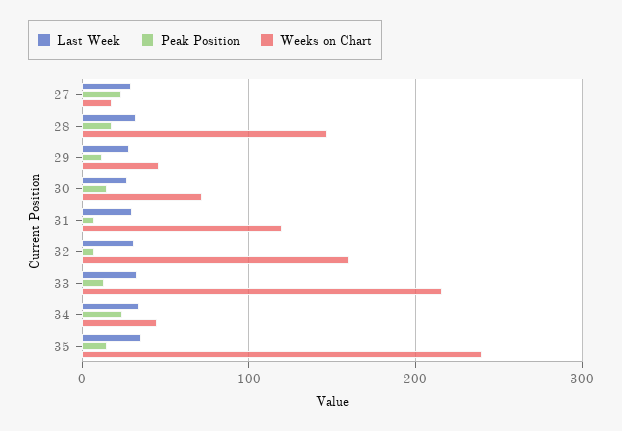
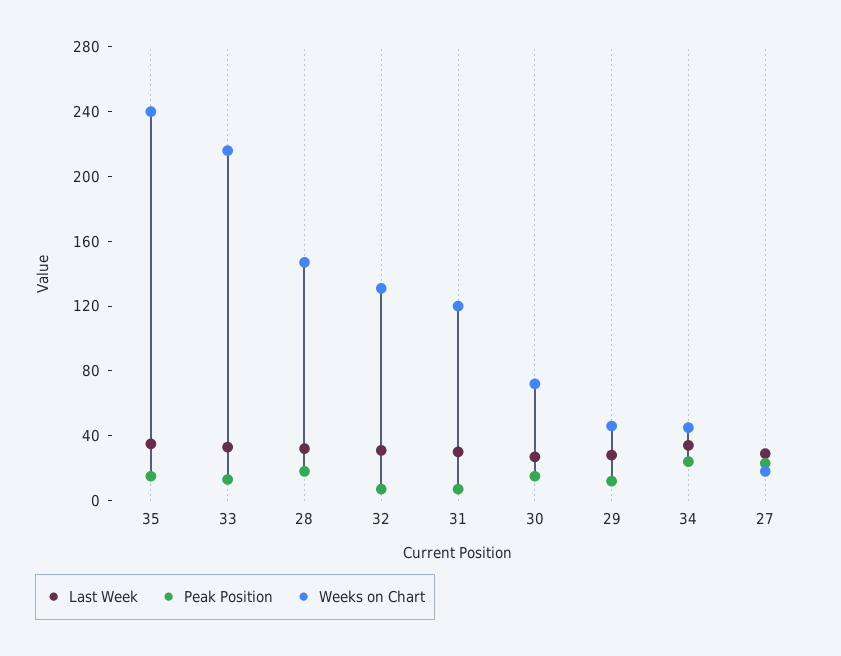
Weeks on Chart, 32: 160 -> 130

